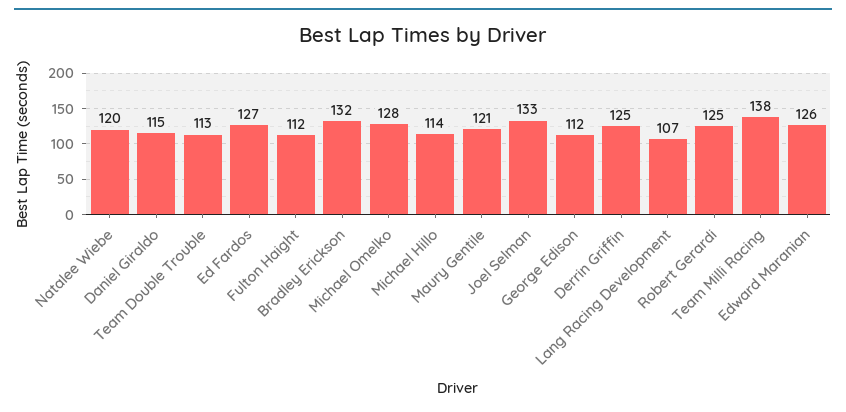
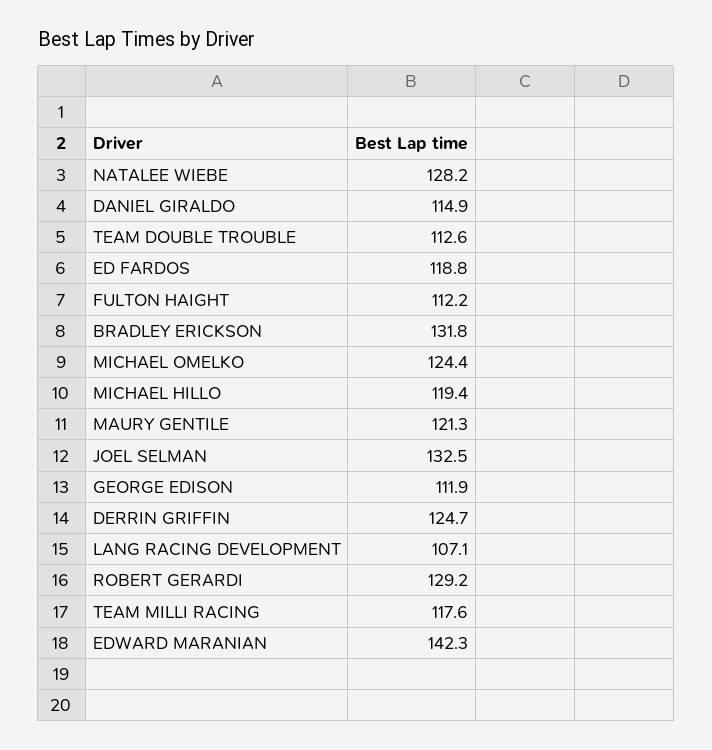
Natalee Wiebe: 120 -> 128.2
Ed Fardos: 127 -> 118.8
Michael Omelko: 128 -> 124.4
Michael Hillo: 114 -> 119.4
Robert Gerardi: 125 -> 129.2
Team Milli Racing: 138 -> 117.6
Edward Maranian: 126 -> 142.3

